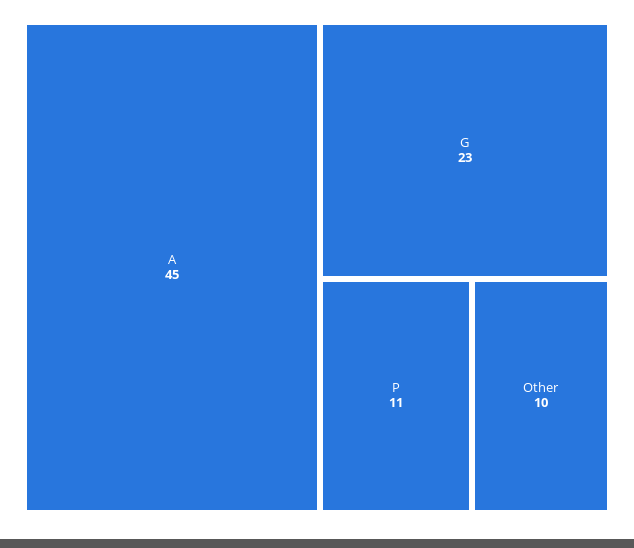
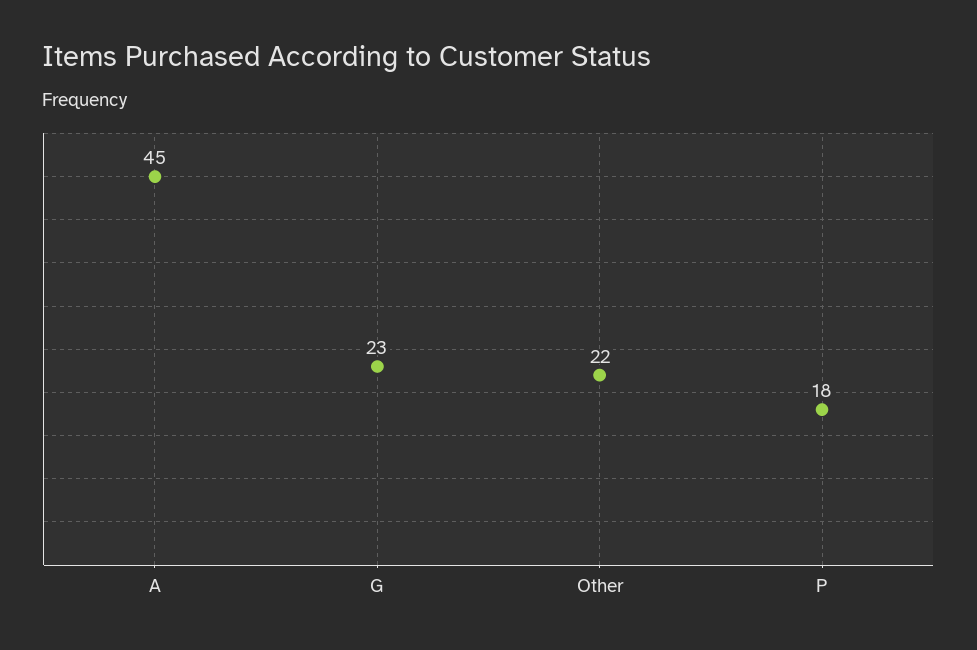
P: 11 -> 18
Other: 10 -> 22

